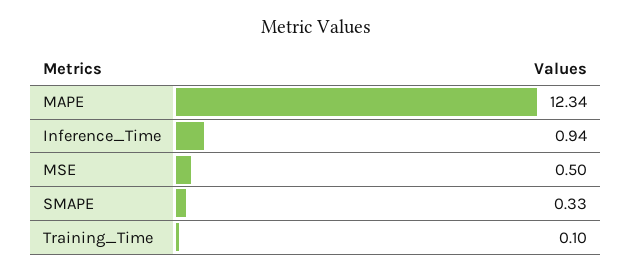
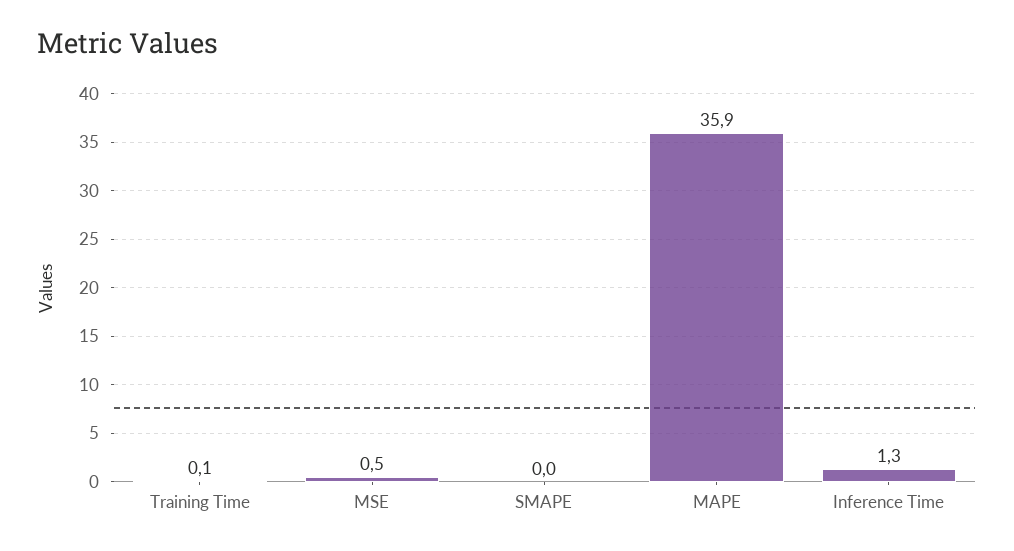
MAPE: 12.34 -> 35.9
Inference_Time: 0.94 -> 1.3
SMAPE: 0.33 -> 0

